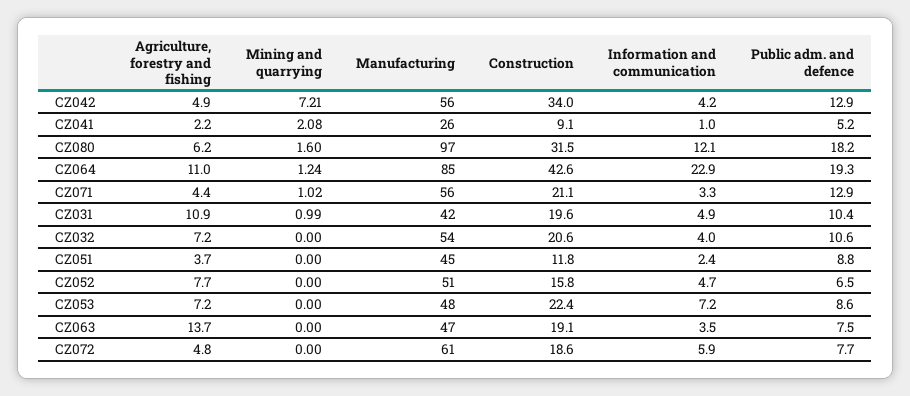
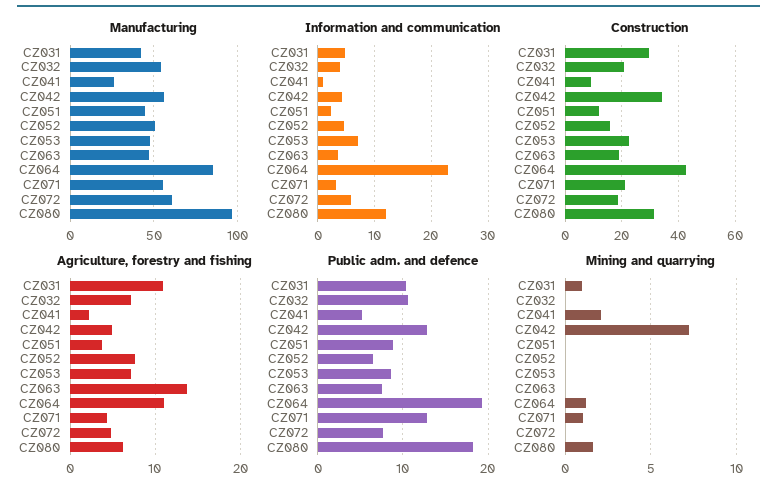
Construction, CZ031: 19.6 -> 30

